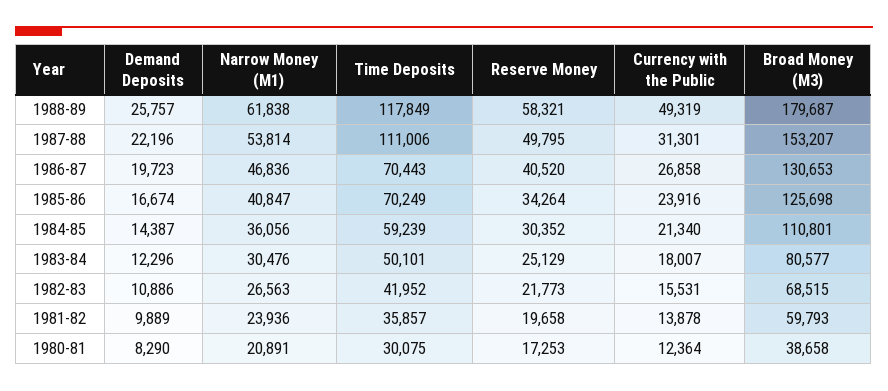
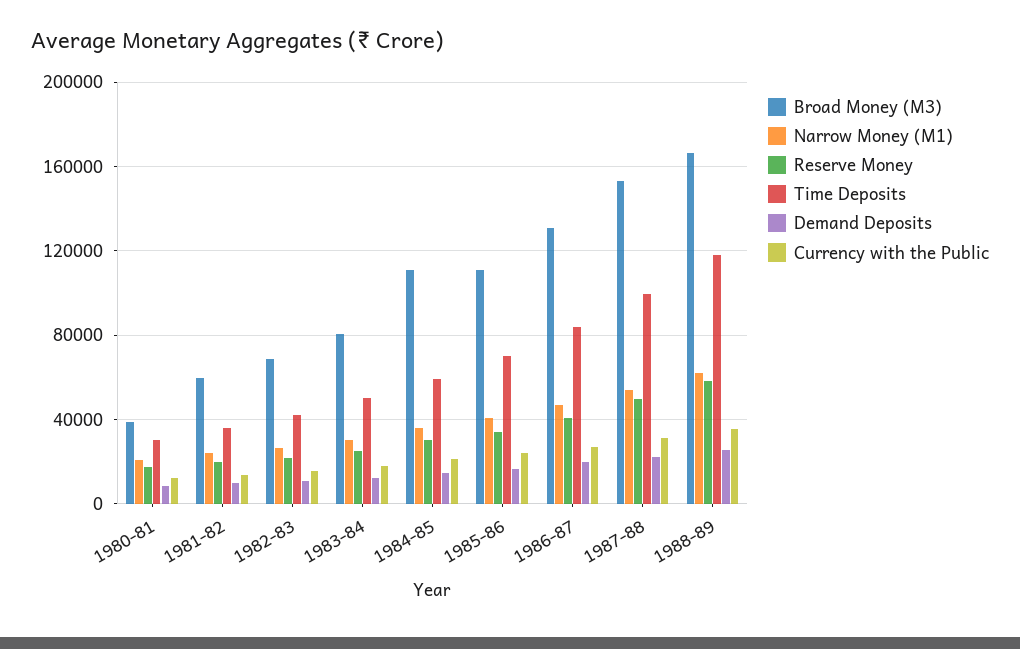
Currency with the Public, 1988-89: 49319 -> 35000
Broad Money (M3), 1988-89: 179687 -> 165000
Time Deposits, 1987-88: 111006 -> 100000
Time Deposits, 1986-87: 70443 -> 85000
Broad Money (M3), 1985-86: 125698 -> 110000

